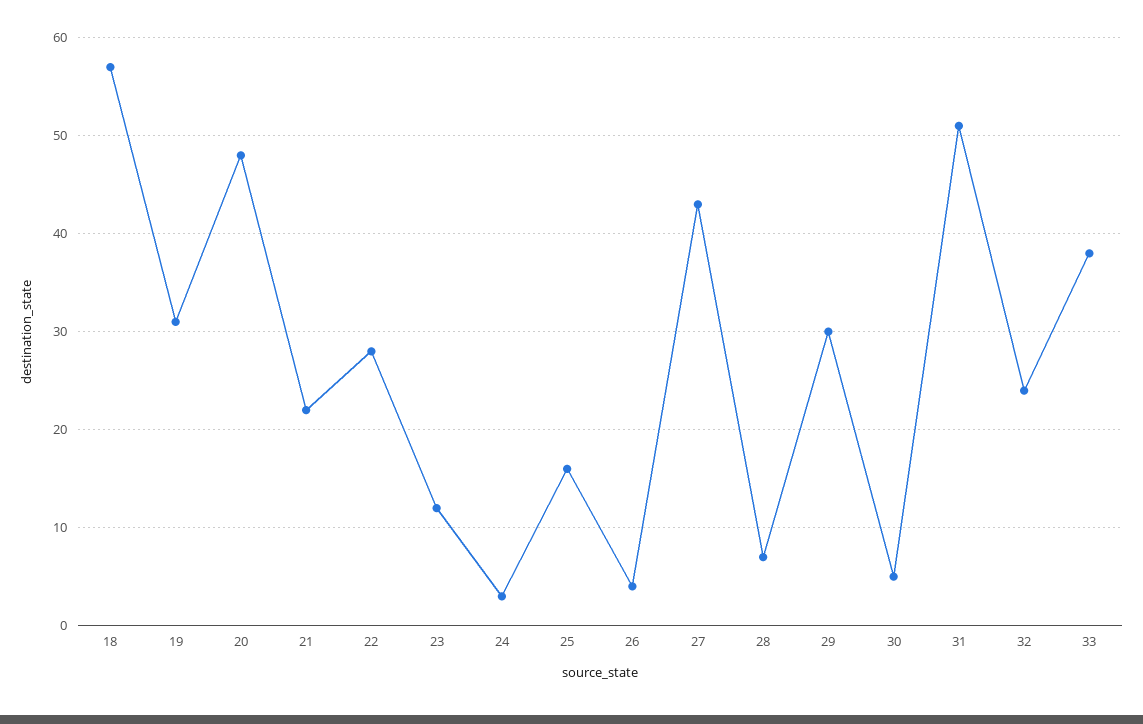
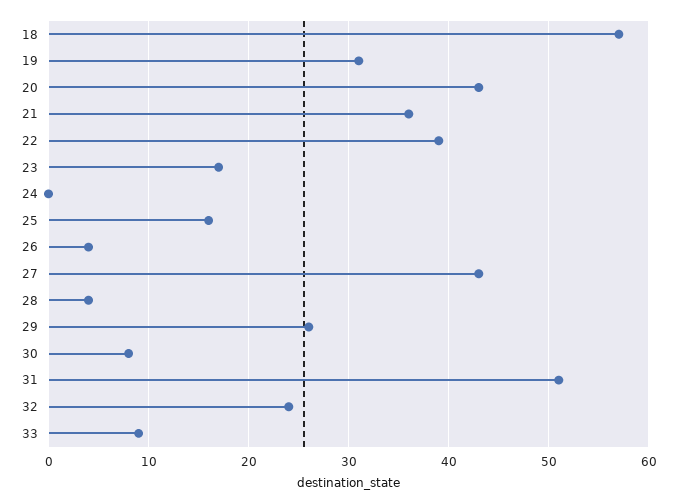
20: 48 -> 43
21: 22 -> 36
22: 28 -> 39
23: 12 -> 17
24: 3 -> 0
28: 7 -> 4
29: 30 -> 26
30: 5 -> 8
33: 38 -> 9

